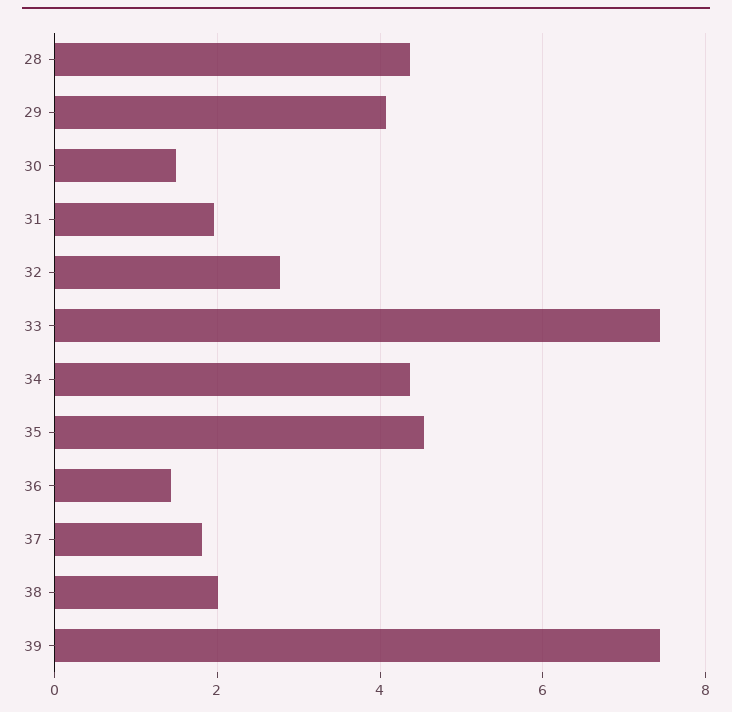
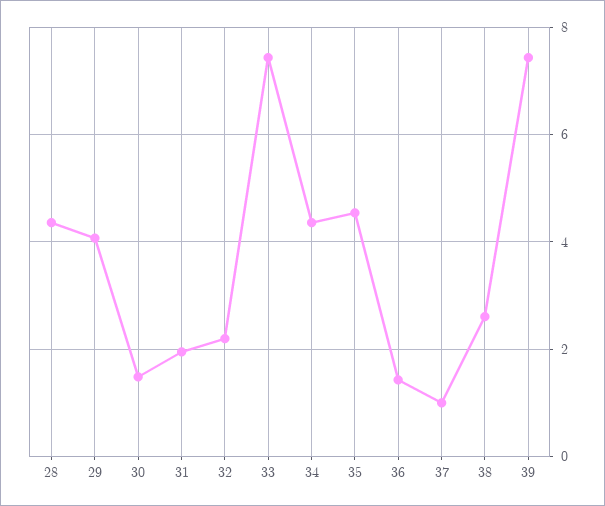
32: 2.8 -> 2.2
37: 1.8 -> 1
38: 2 -> 2.6

